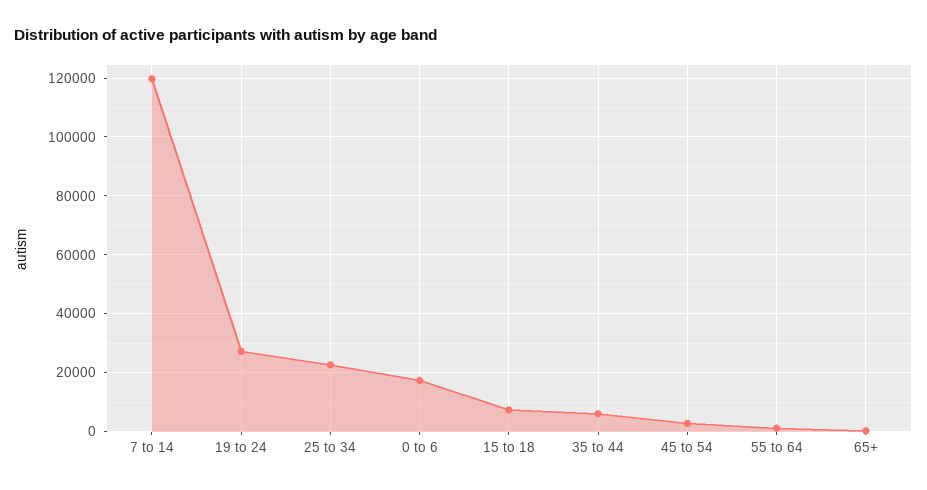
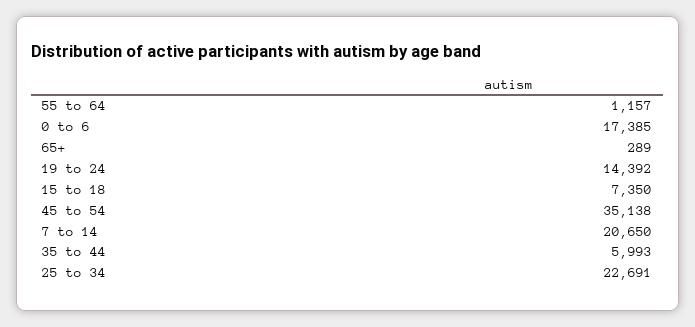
7 to 14: 120000 -> 20650
19 to 24: 27500 -> 14392
45 to 54: 2500 -> 35138

